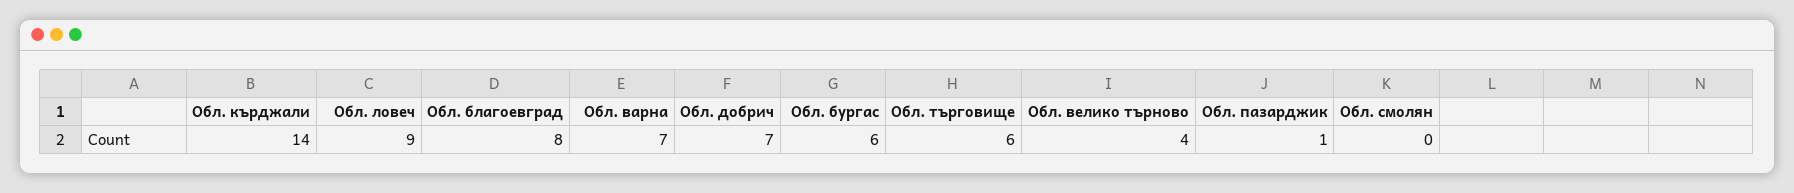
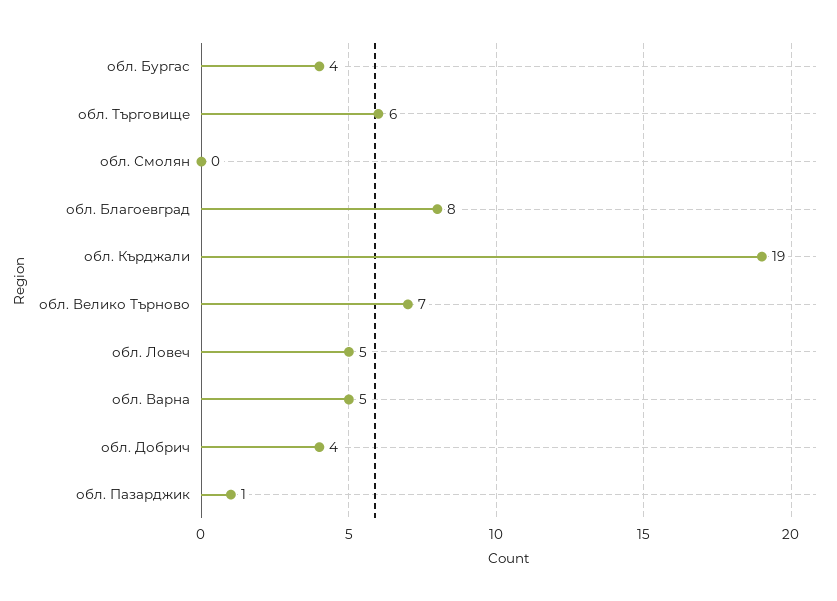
Обл. кърджали: 14 -> 19
Обл. ловеч: 9 -> 5
Обл. варна: 7 -> 5
Обл. добрич: 7 -> 4
Обл. бургас: 6 -> 4
Обл. велико търново: 4 -> 7

